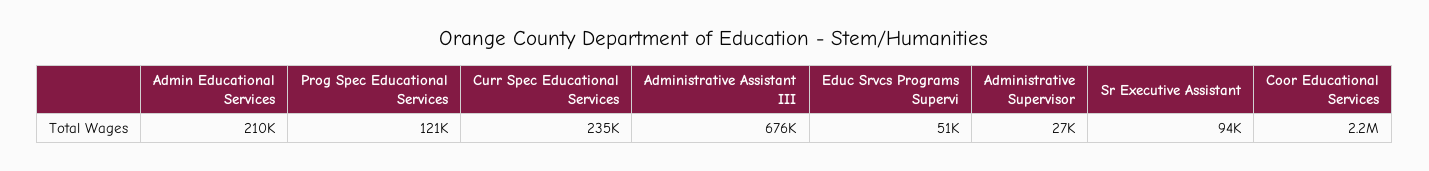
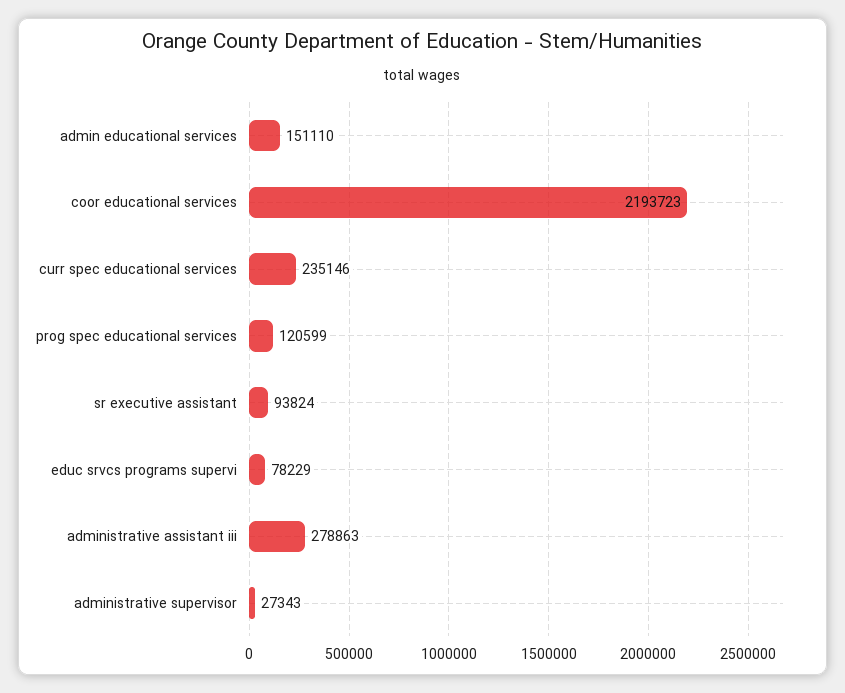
Admin Educational Services: 210000 -> 151110
Administrative Assistant III: 676000 -> 278863
Educ Srvcs Programs Supervi: 51000 -> 78229

